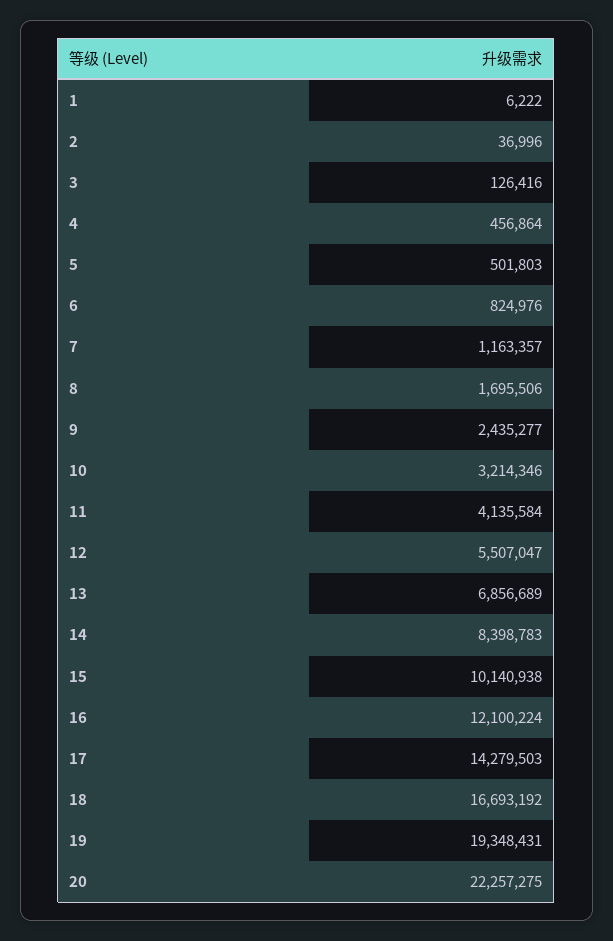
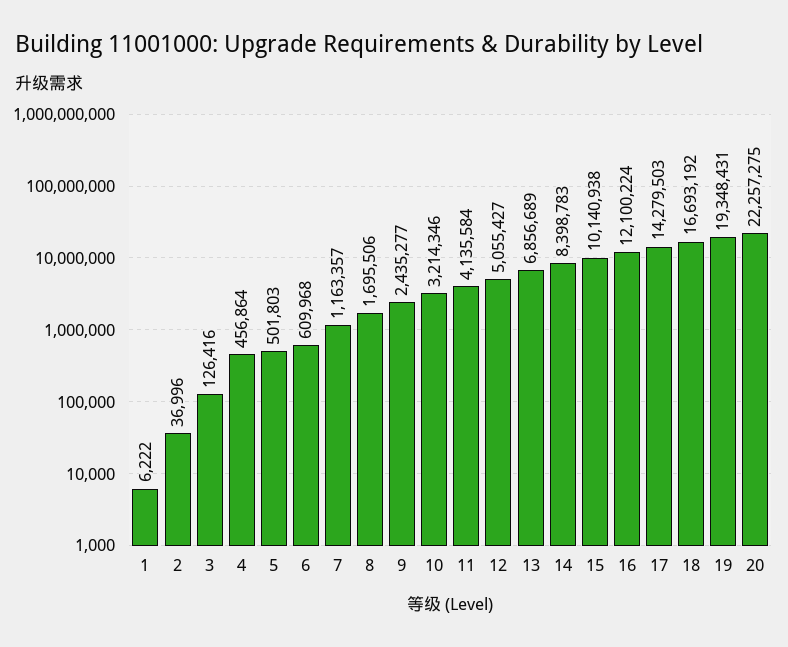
6: 824976 -> 609968
12: 5507047 -> 5055427

